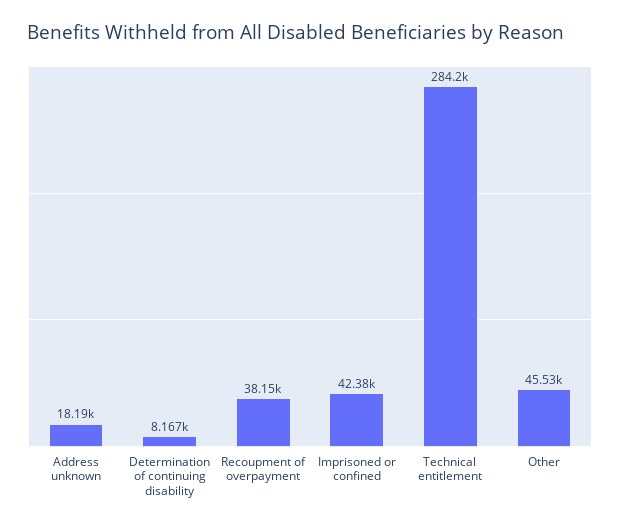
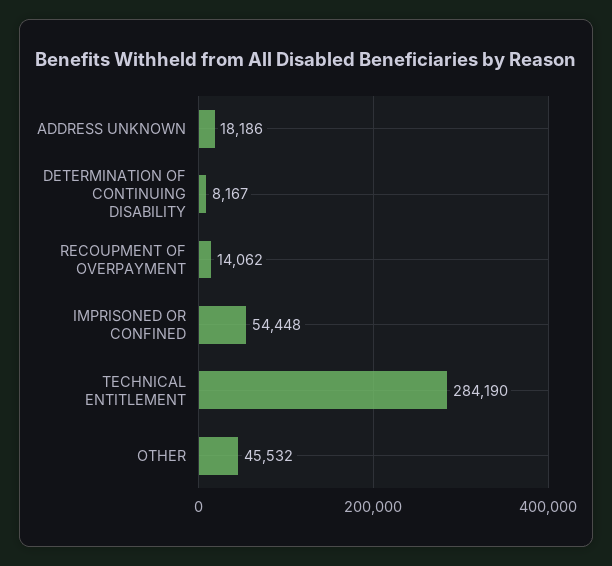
Recoupment of overpayment: 38150 -> 14062
Imprisoned or confined: 42380 -> 54448

